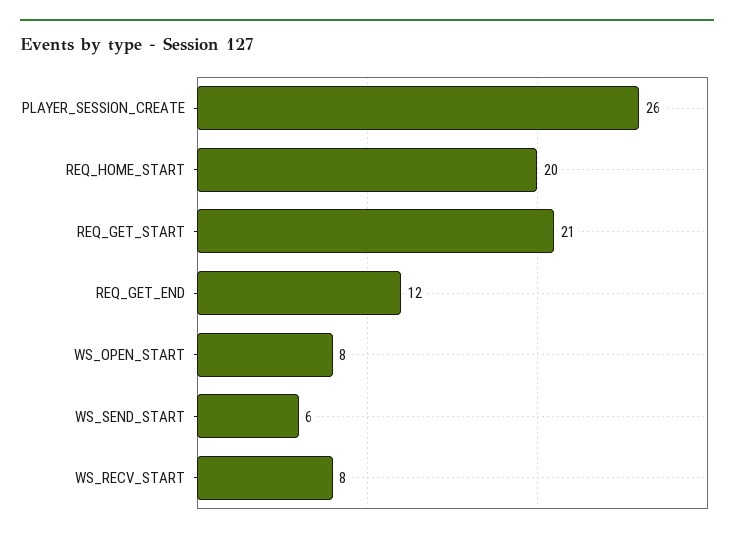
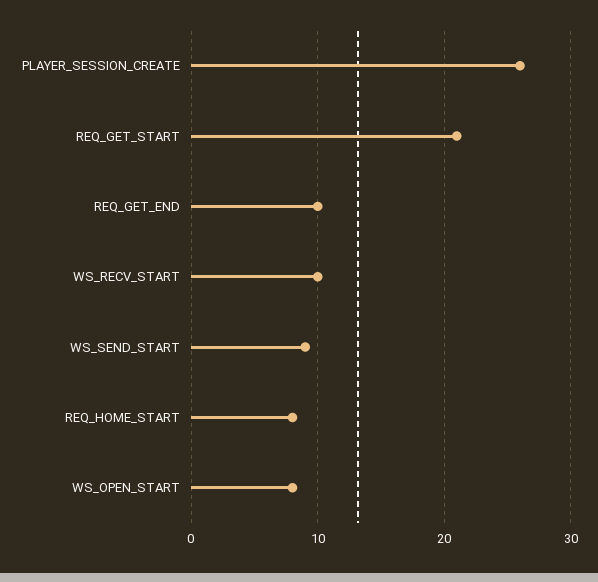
REQ_HOME_START: 20 -> 8
REQ_GET_END: 12 -> 10
WS_SEND_START: 6 -> 9
WS_RECV_START: 8 -> 10

